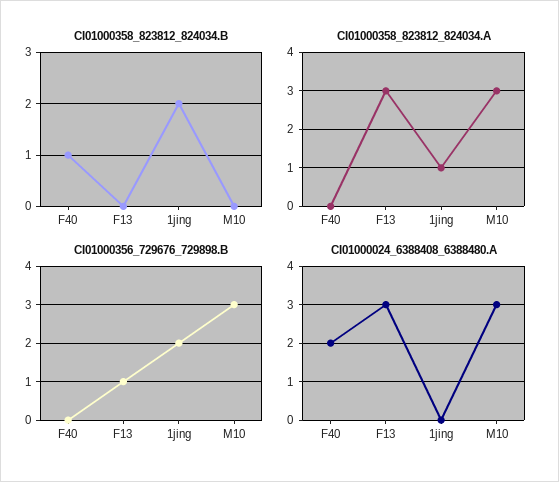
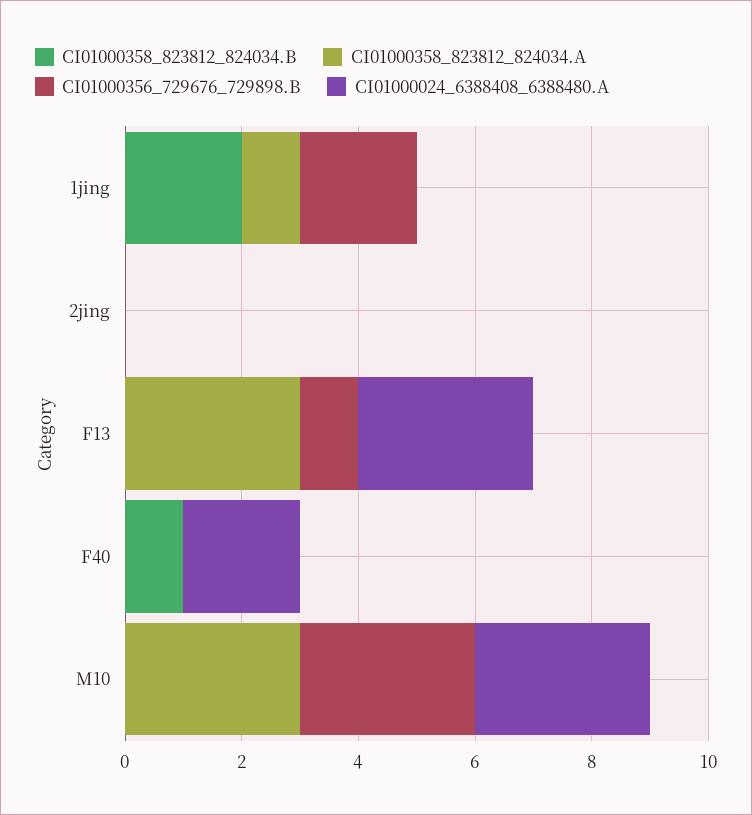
CI01000358_823812_824034.B, 2jing: none -> 0
CI01000358_823812_824034.A, 2jing: none -> 0
CI01000356_729676_729898.B, 2jing: none -> 0
CI01000024_6388408_6388480.A, 2jing: none -> 0

